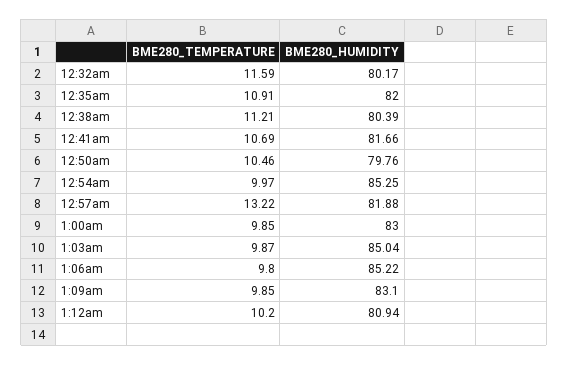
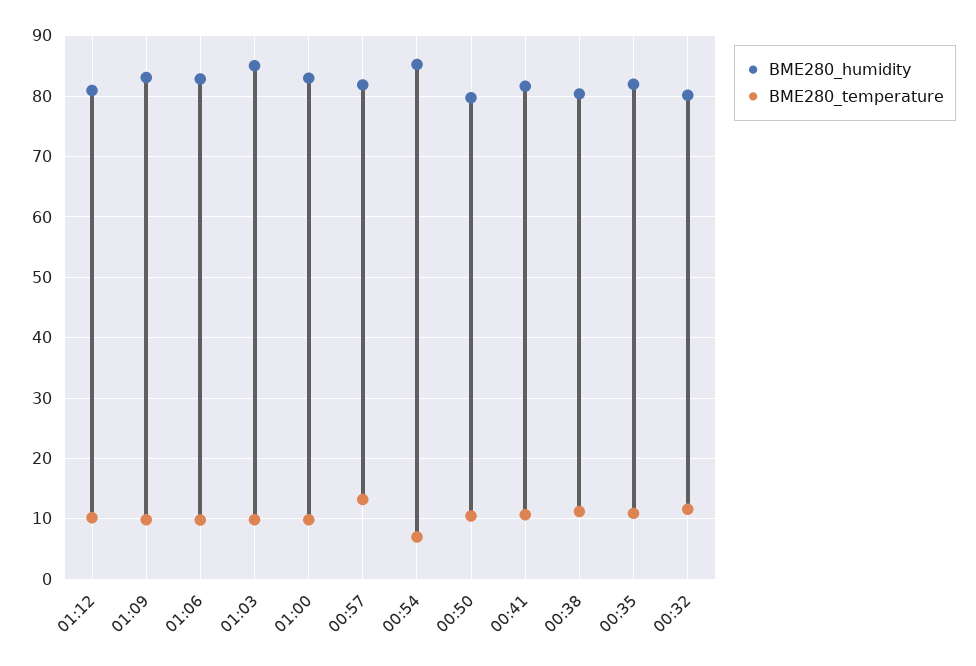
BME280_TEMPERATURE, 12:54am: 9.97 -> 7
BME280_HUMIDITY, 1:06am: 85.22 -> 83

